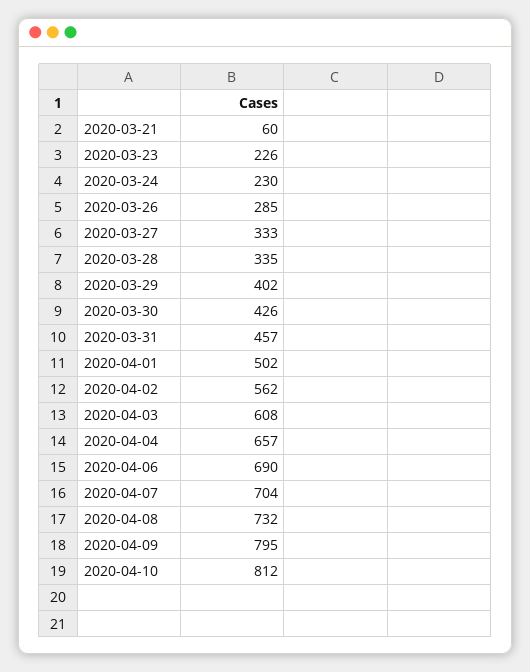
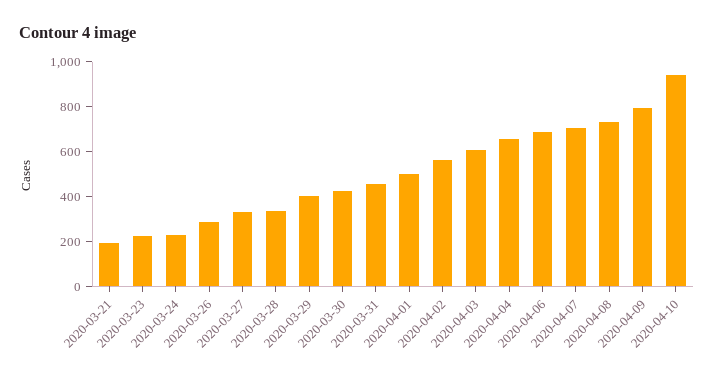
2020-03-21: 60 -> 200
2020-04-10: 812 -> 950

